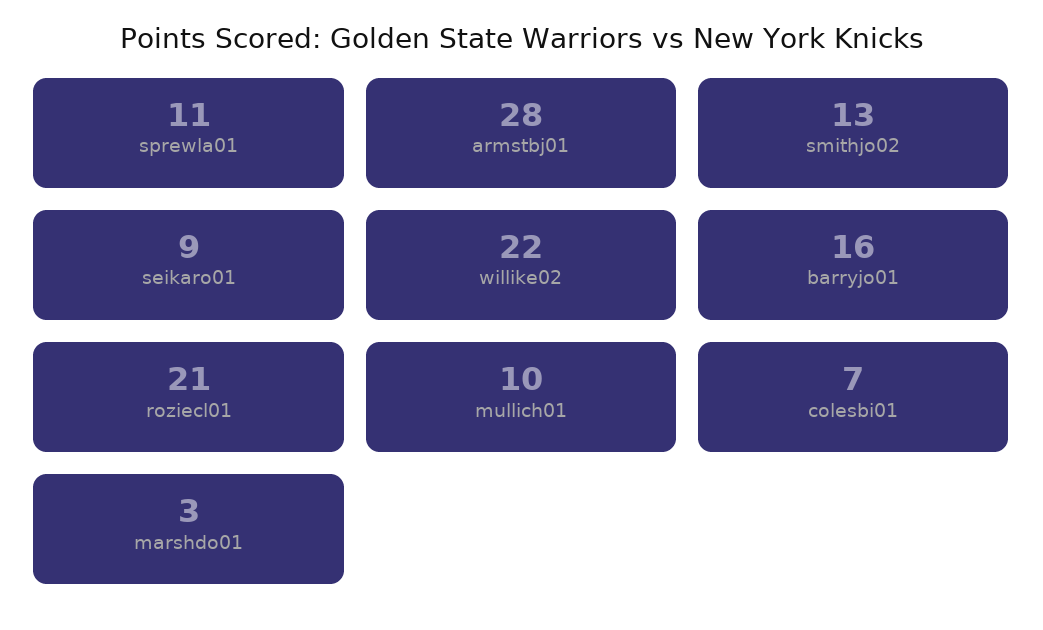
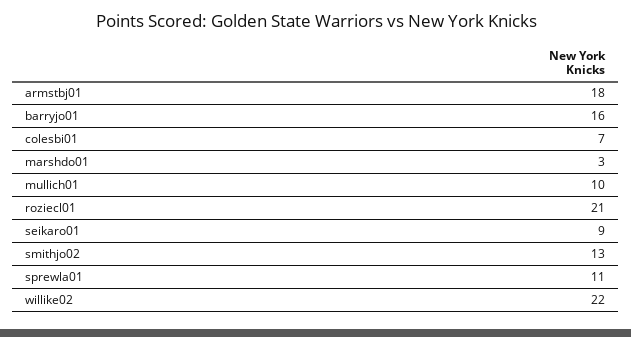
armstbj01: 28 -> 18

